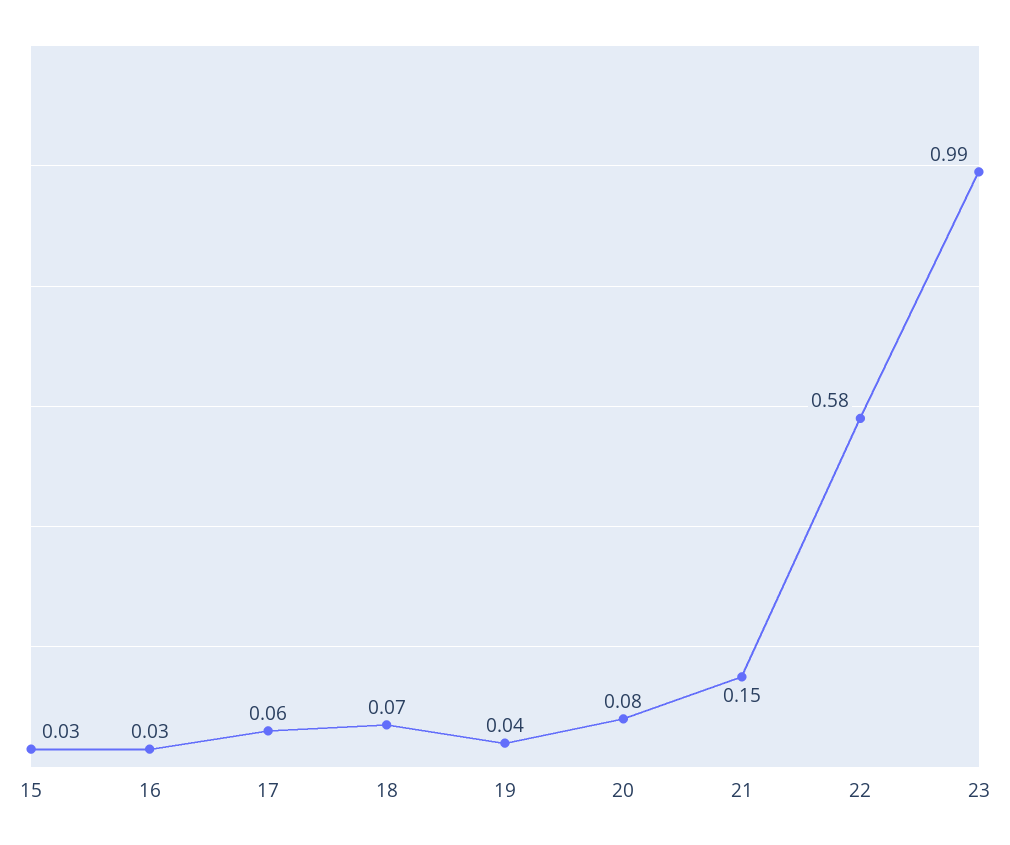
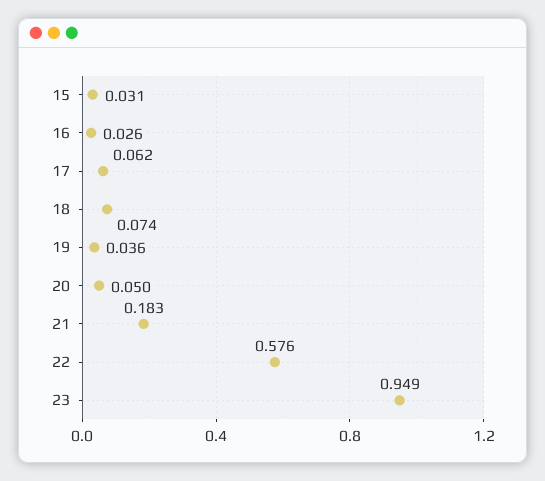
20: 0.08 -> 0.05
21: 0.15 -> 0.183
23: 0.99 -> 0.949

